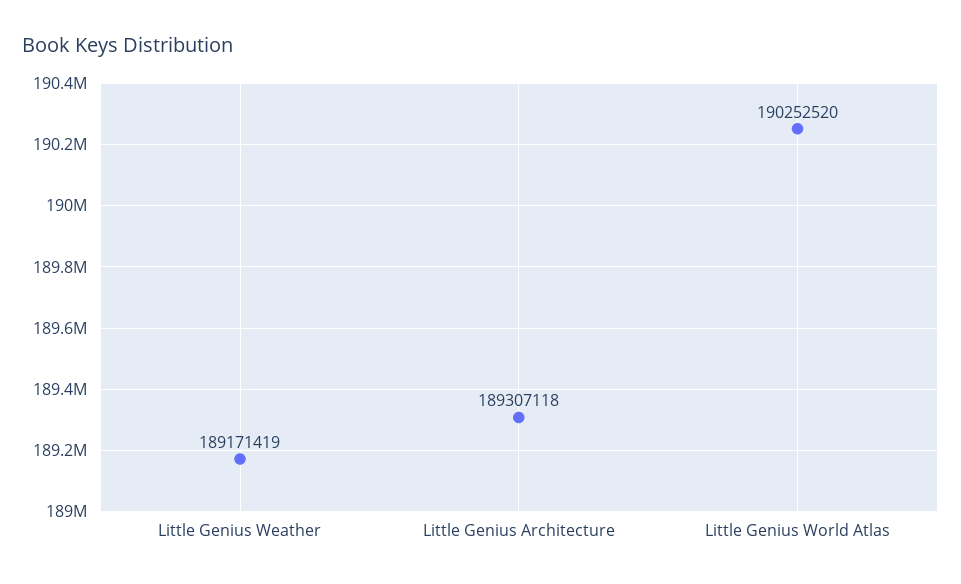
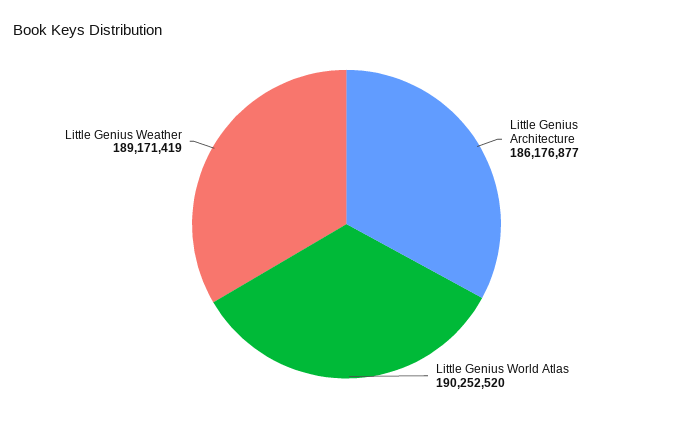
Little Genius Architecture: 189307118 -> 186176877

